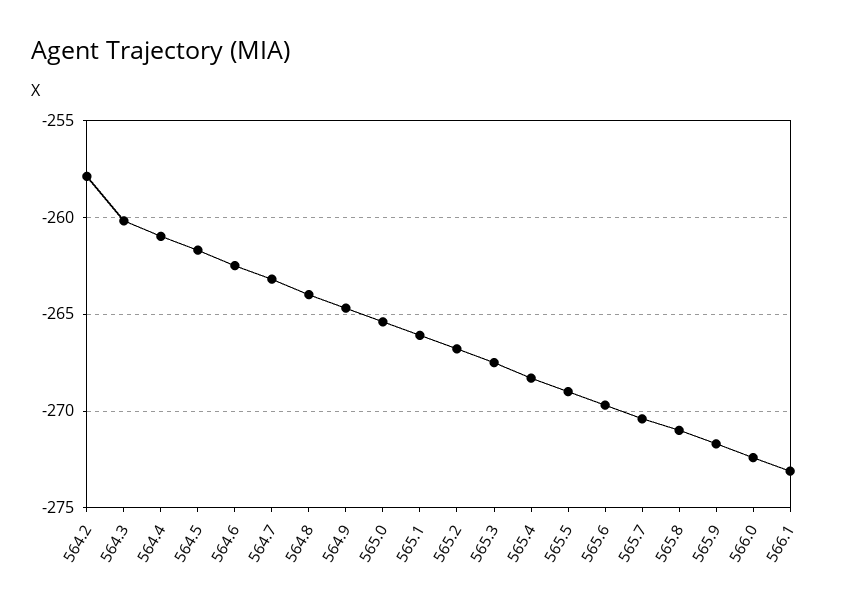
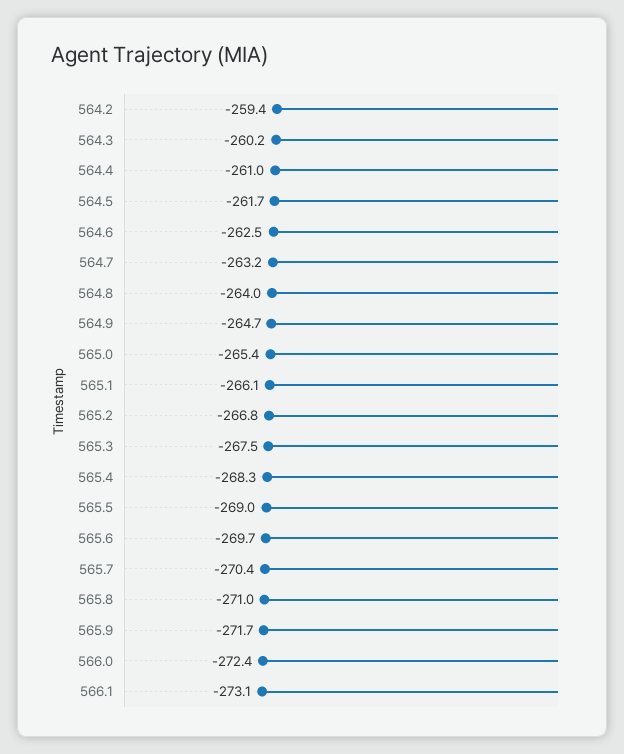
564.2: -258 -> -259.4

